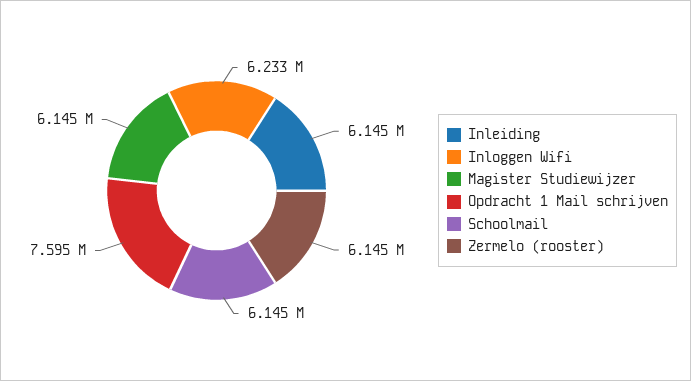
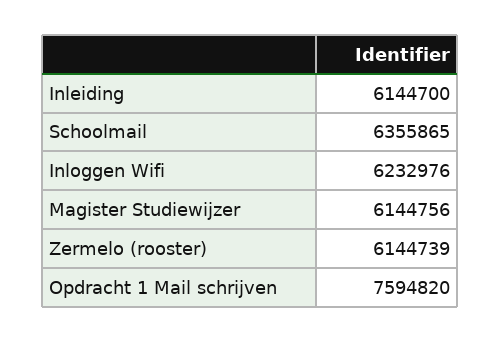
Schoolmail: 6145000 -> 6355865

